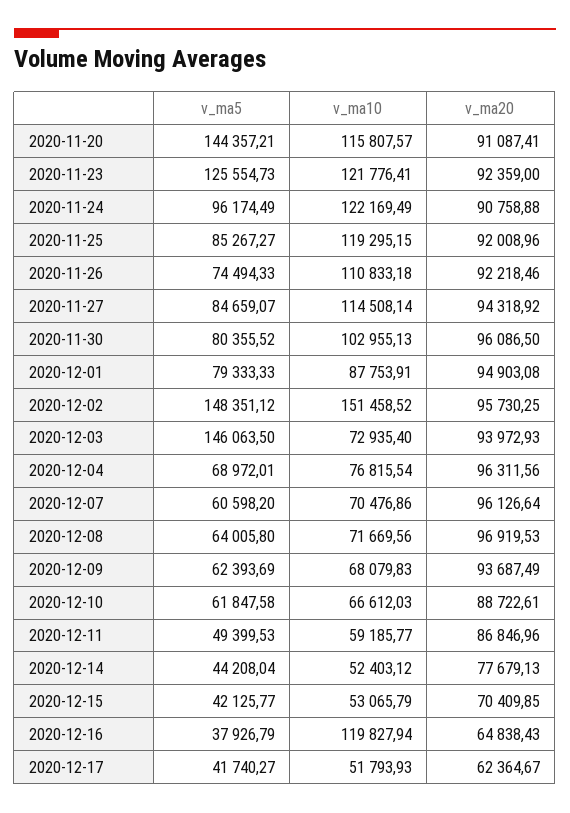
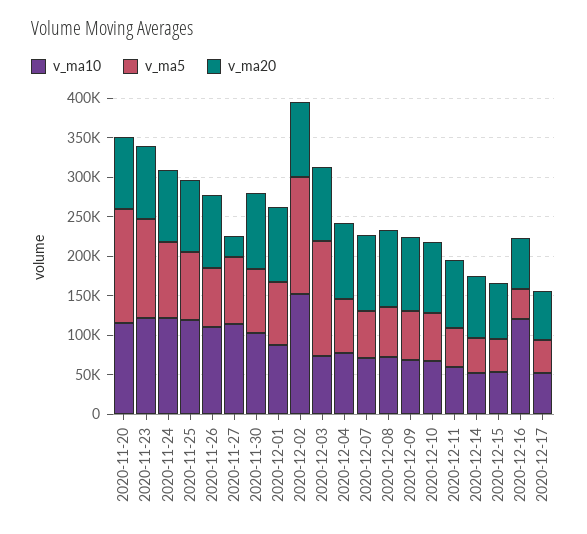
v_ma20, 2020-11-27: 94318.92 -> 25000

